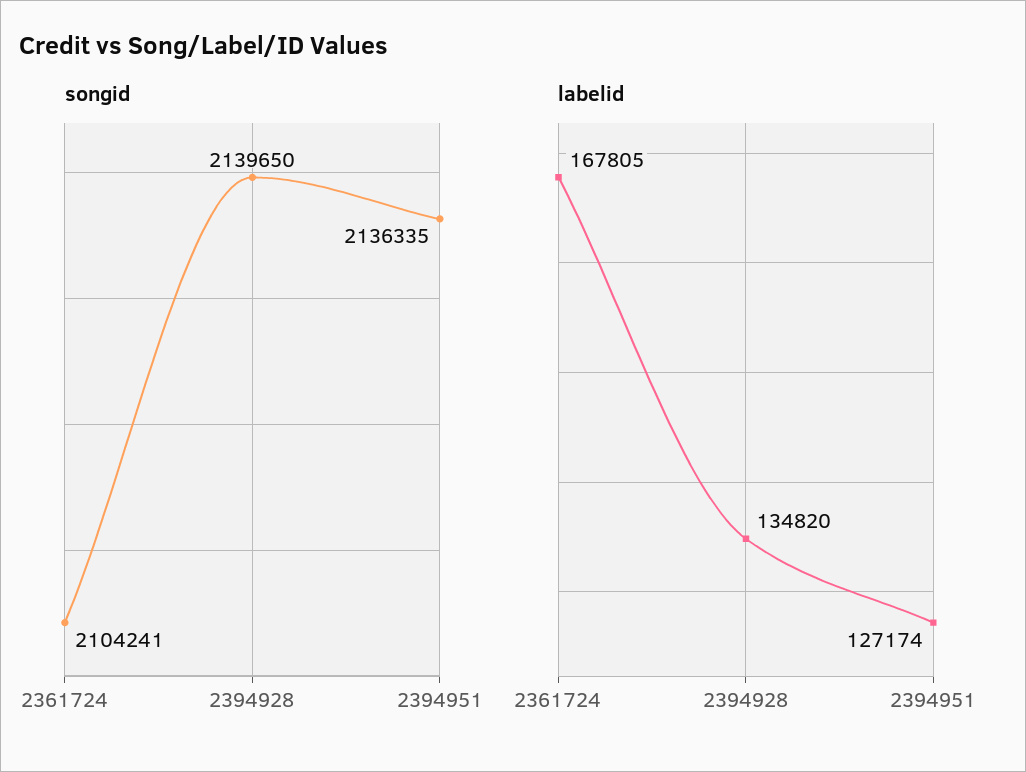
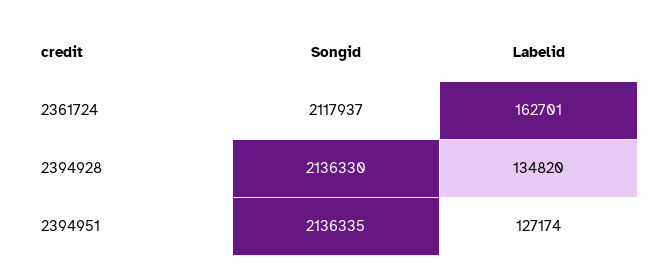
songid, 2361724: 2104241 -> 2117937
songid, 2394928: 2139650 -> 2136330
labelid, 2361724: 167805 -> 162701

